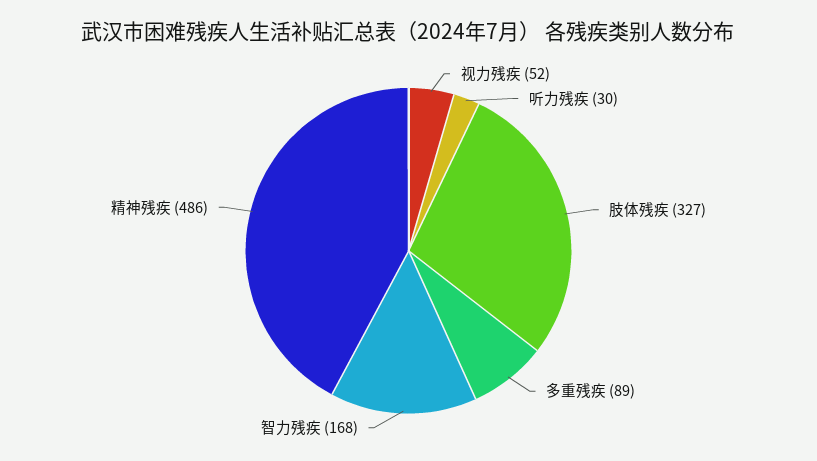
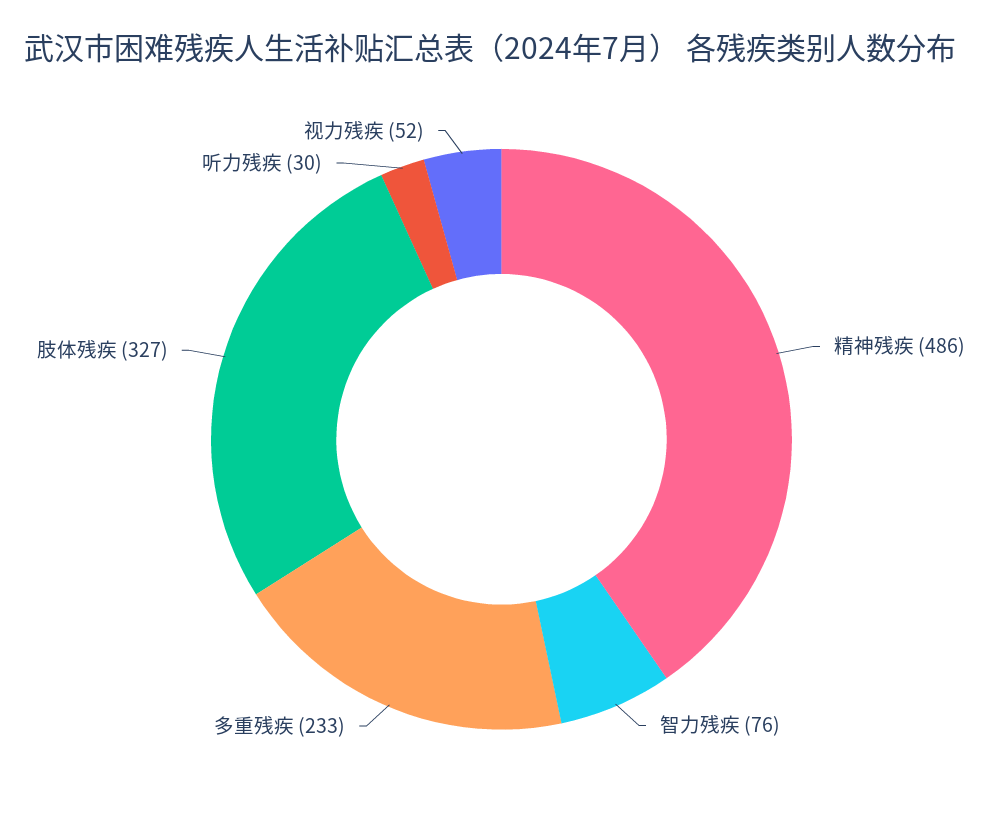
多重残疾: 89 -> 233
智力残疾: 168 -> 76

